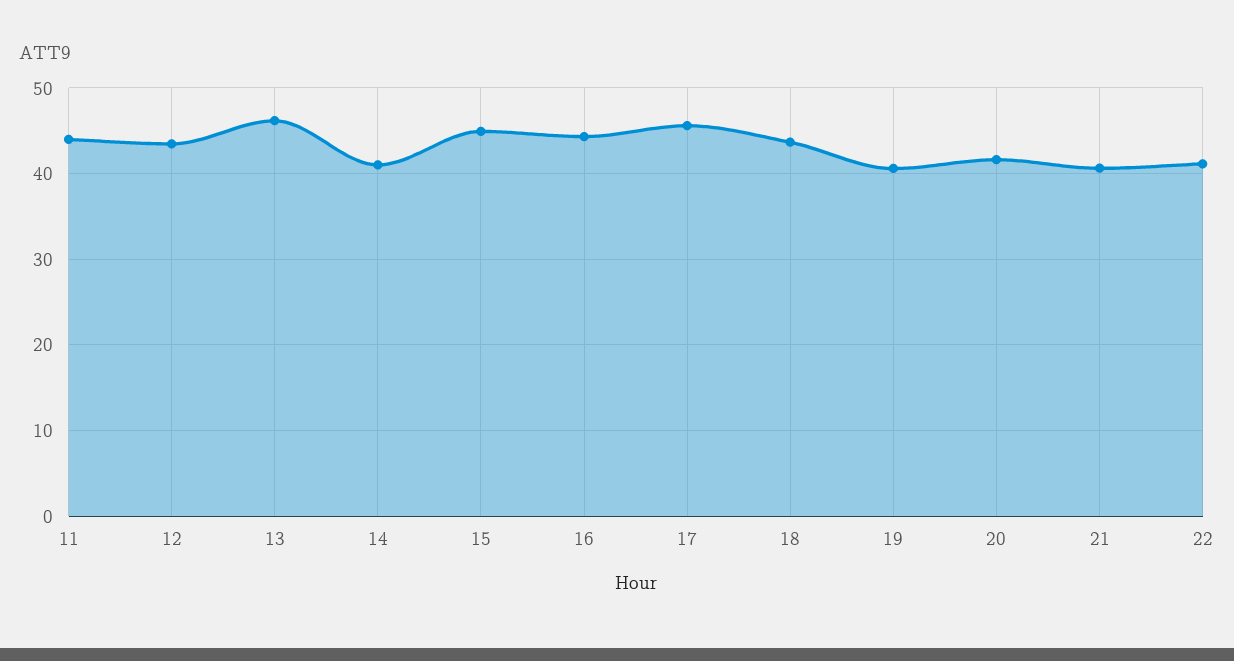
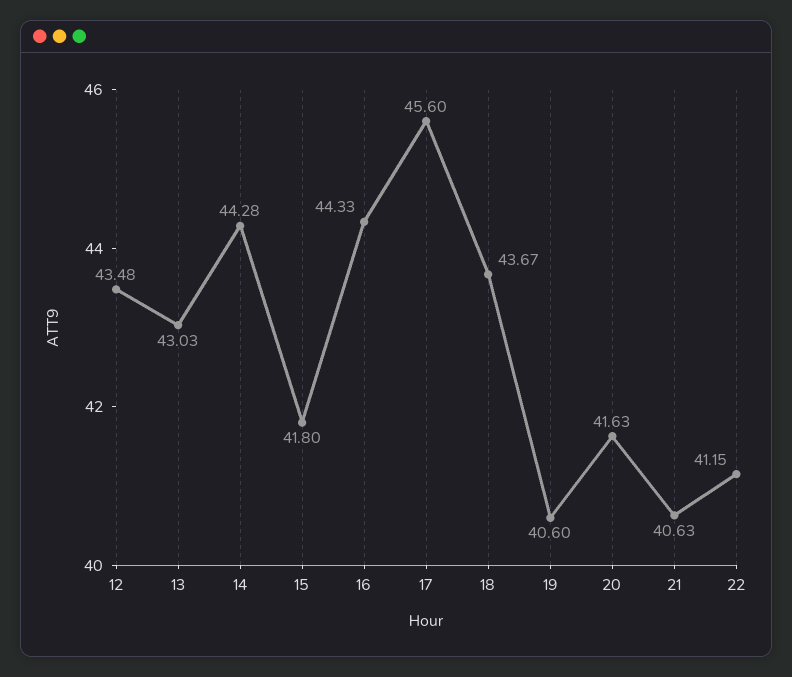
11: 44 -> none
13: 46 -> 43.03
14: 41 -> 44.28
15: 45 -> 41.8

